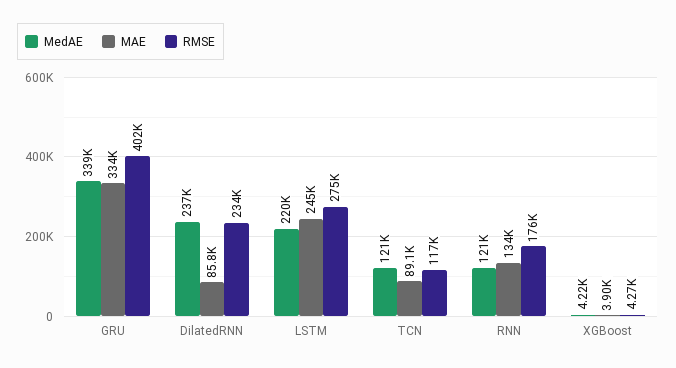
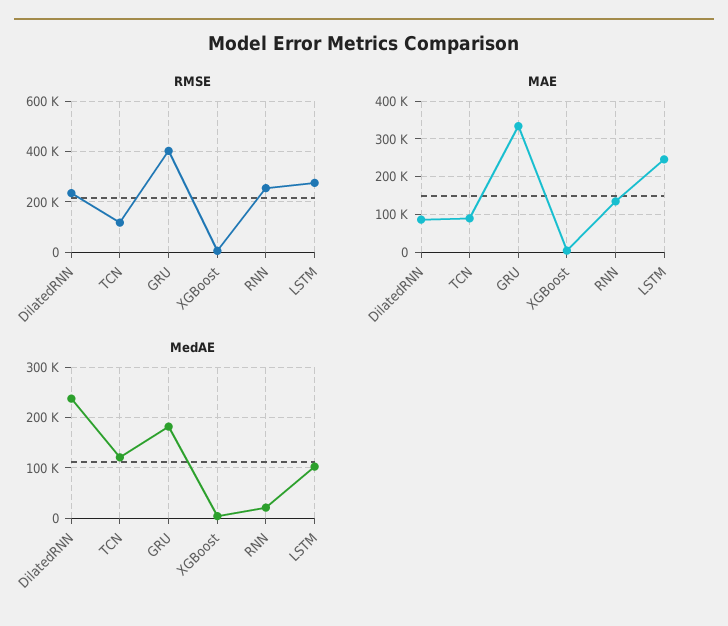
MedAE, GRU: 339000 -> 180000
MedAE, LSTM: 220000 -> 100000
MedAE, RNN: 121000 -> 20000
RMSE, RNN: 176000 -> 250000

